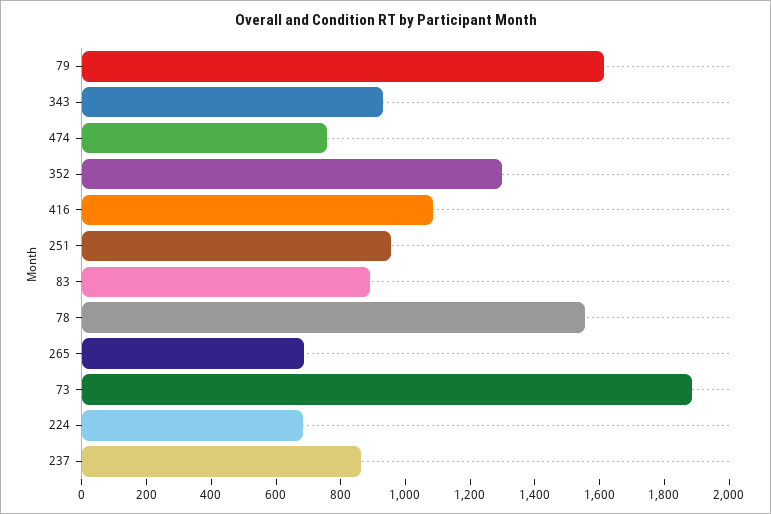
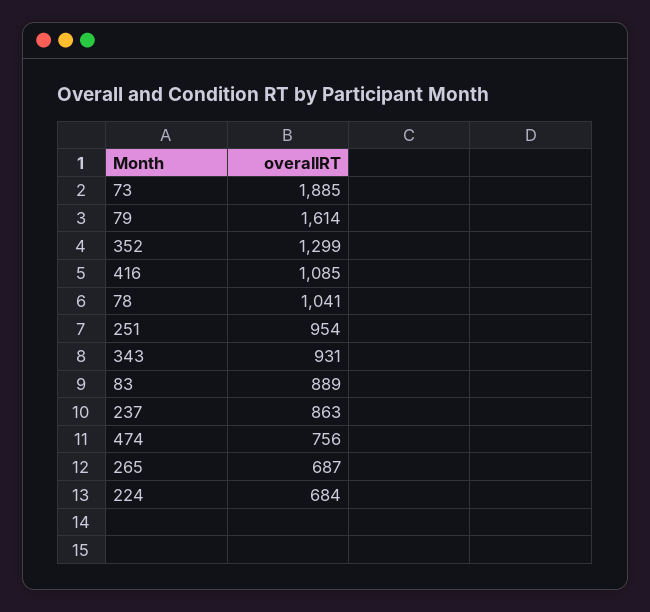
78: 1550 -> 1041

